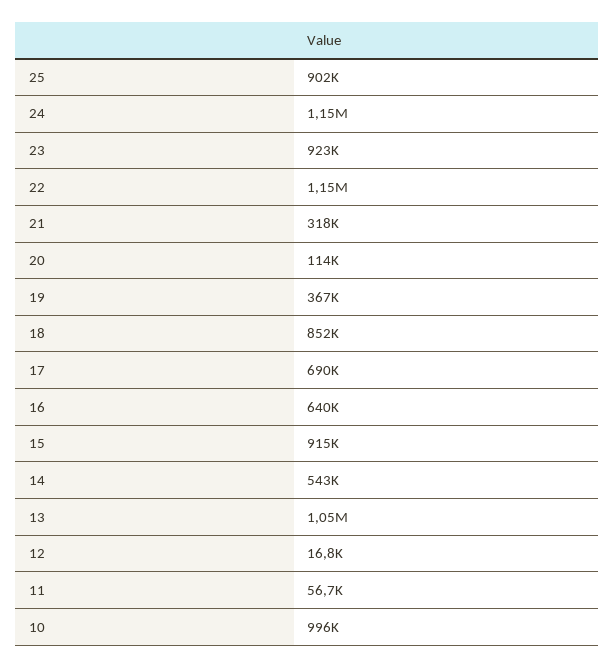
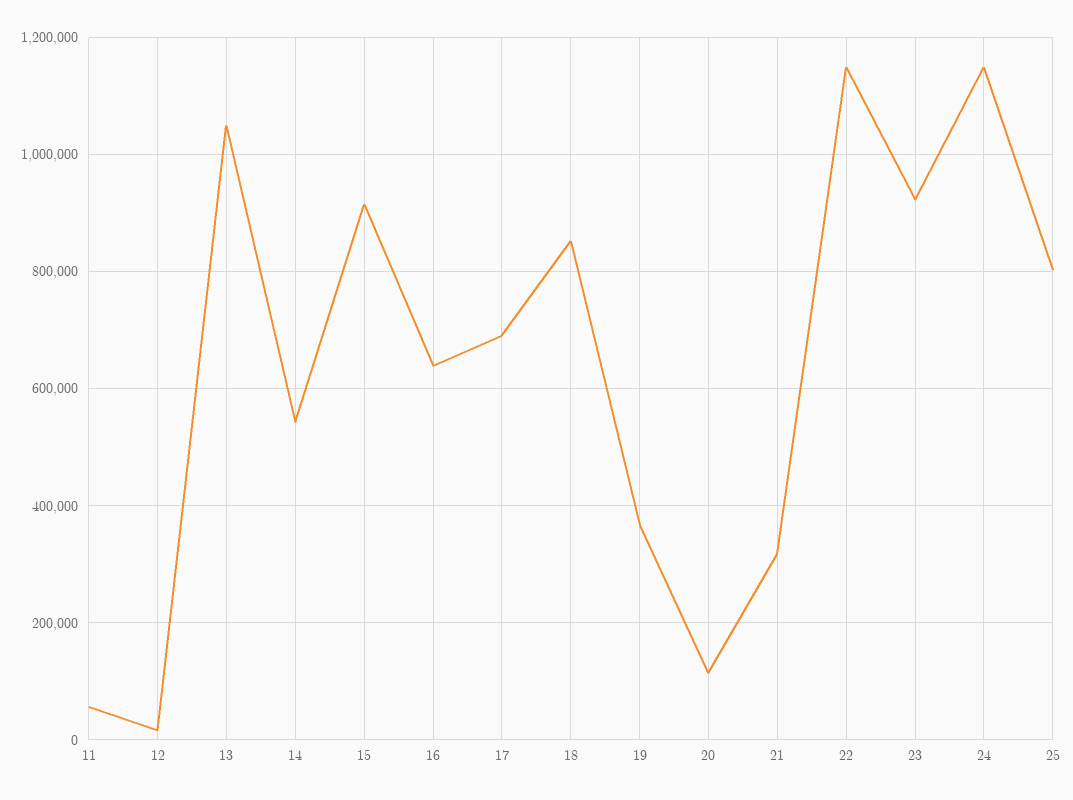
25: 902000 -> 800000
10: 996000 -> none

